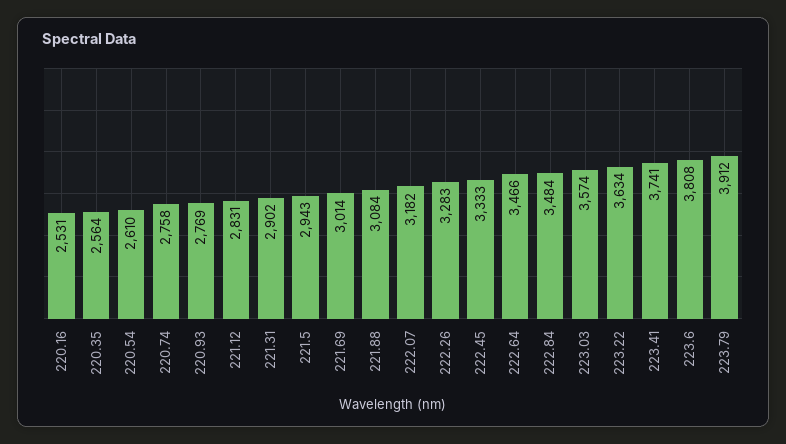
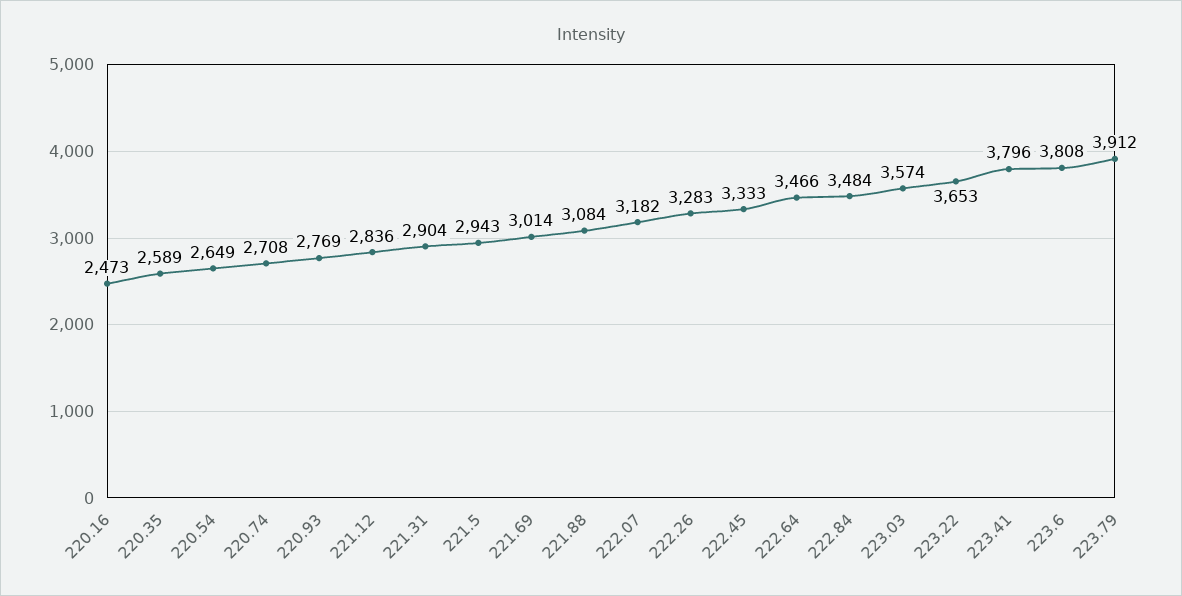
220.16: 2531 -> 2473
220.35: 2564 -> 2589
220.54: 2610 -> 2649
220.74: 2758 -> 2708
221.12: 2831 -> 2836
221.31: 2902 -> 2904
223.22: 3634 -> 3653
223.41: 3741 -> 3796

